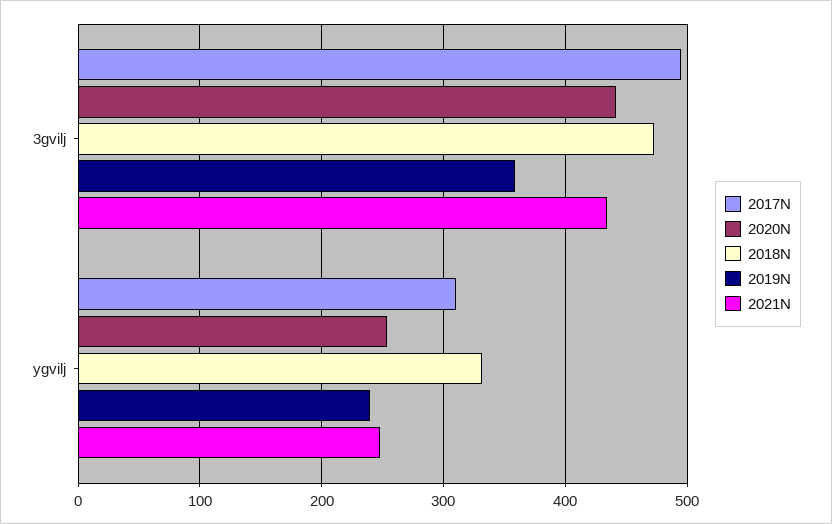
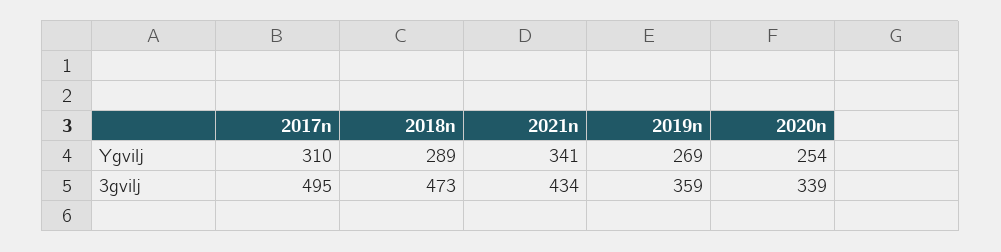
2020N, 3gvilj: 440 -> 339
2018N, ygvilj: 330 -> 289
2019N, ygvilj: 240 -> 269
2021N, ygvilj: 250 -> 341

